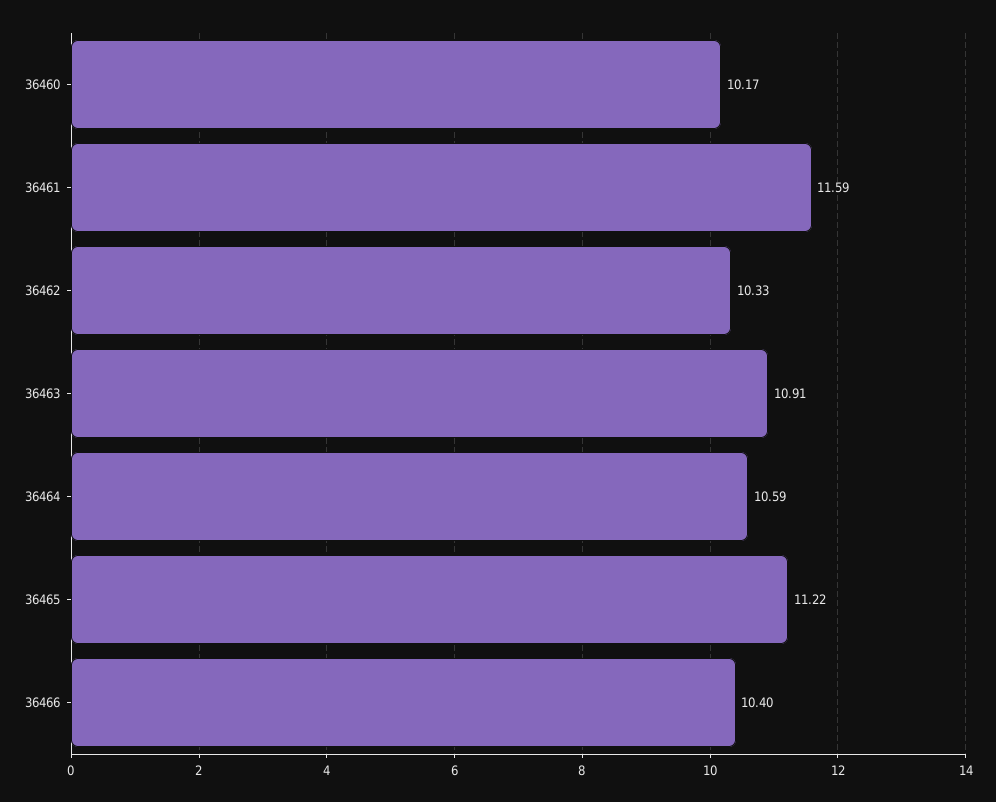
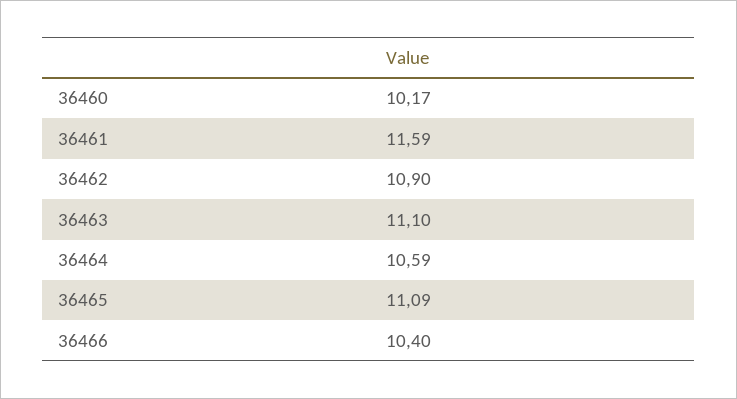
36462: 10.33 -> 10.9
36463: 10.91 -> 11.1
36465: 11.22 -> 11.09

